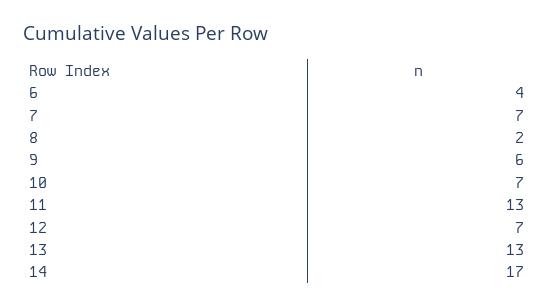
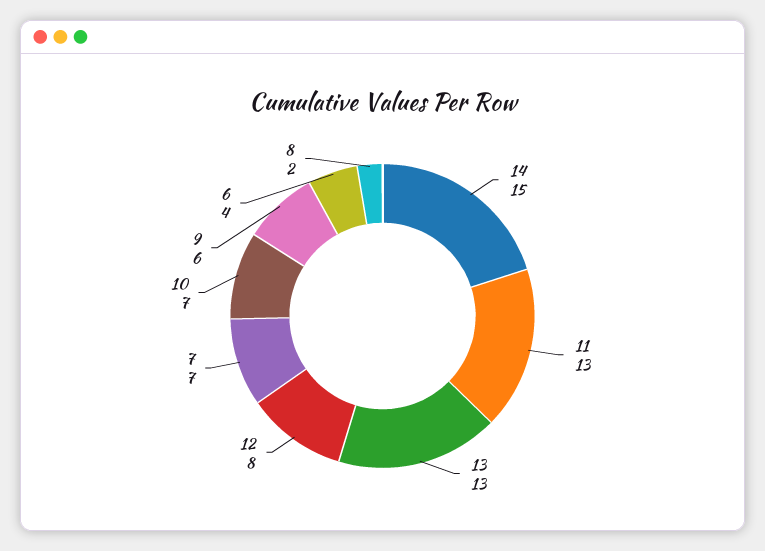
12: 7 -> 8
14: 17 -> 15

